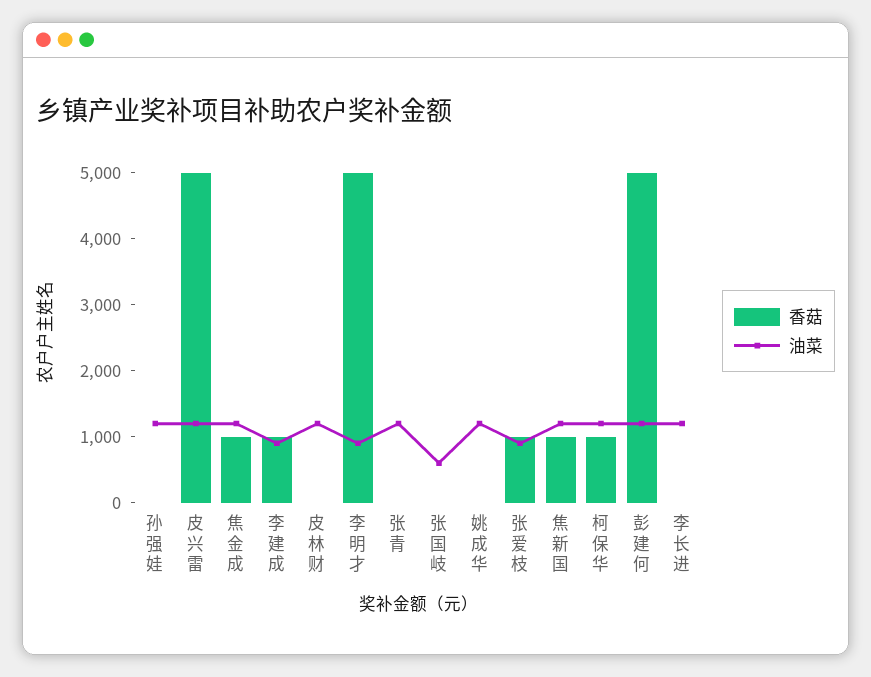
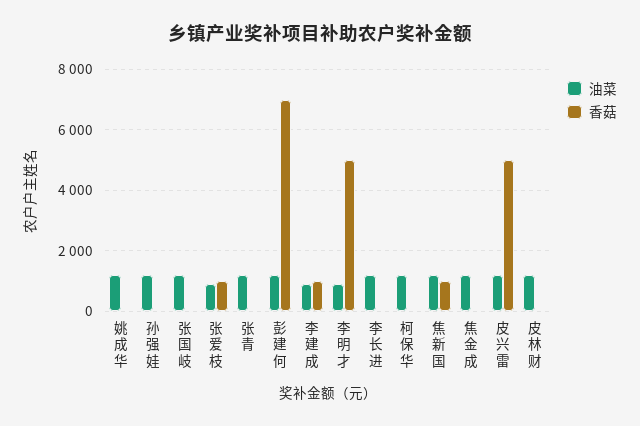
香菇, 焦金成: 1000 -> 0
油菜, 张国岐: 600 -> 1200
香菇, 柯保华: 1000 -> 0
香菇, 彭建何: 5000 -> 7000

